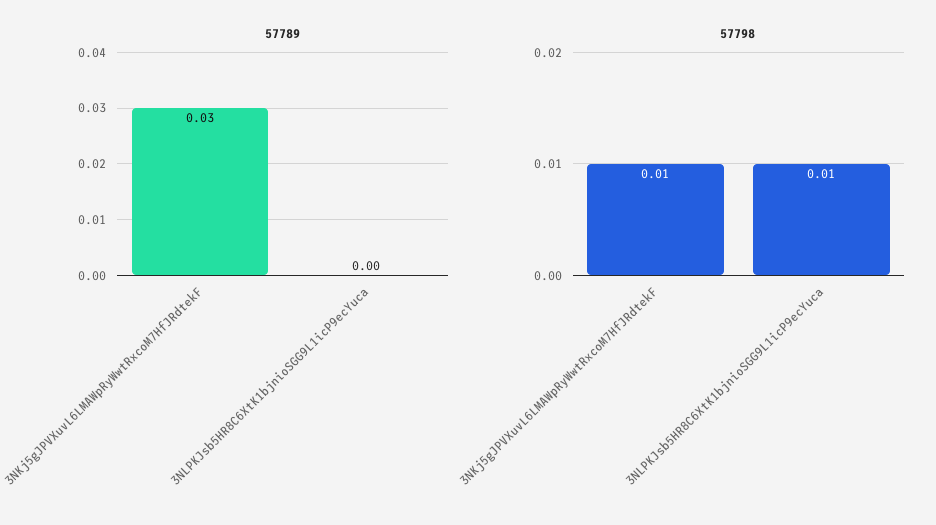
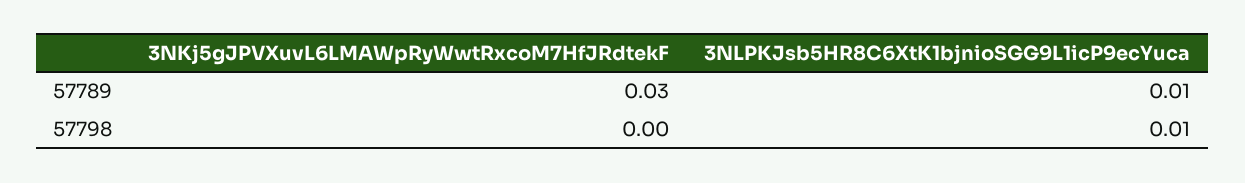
57789, 3NLPKJsb5HR8C6XtK1bjnioSGG9L1icP9ecYuca: 0 -> 0.01
57798, 3NKj5gJPVXuvL6LMAWpRyWwtRxcoM7HfJRdtekF: 0.01 -> 0

